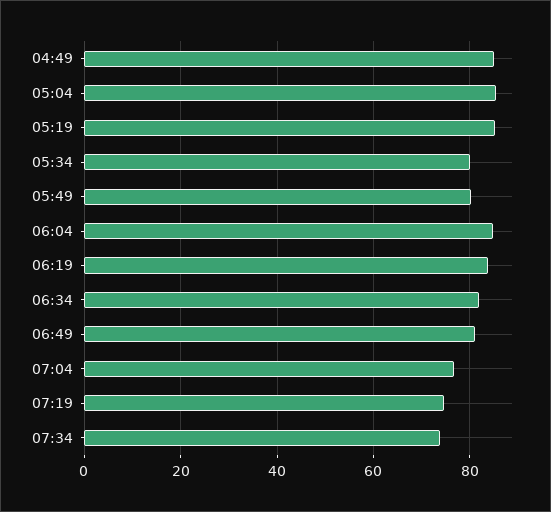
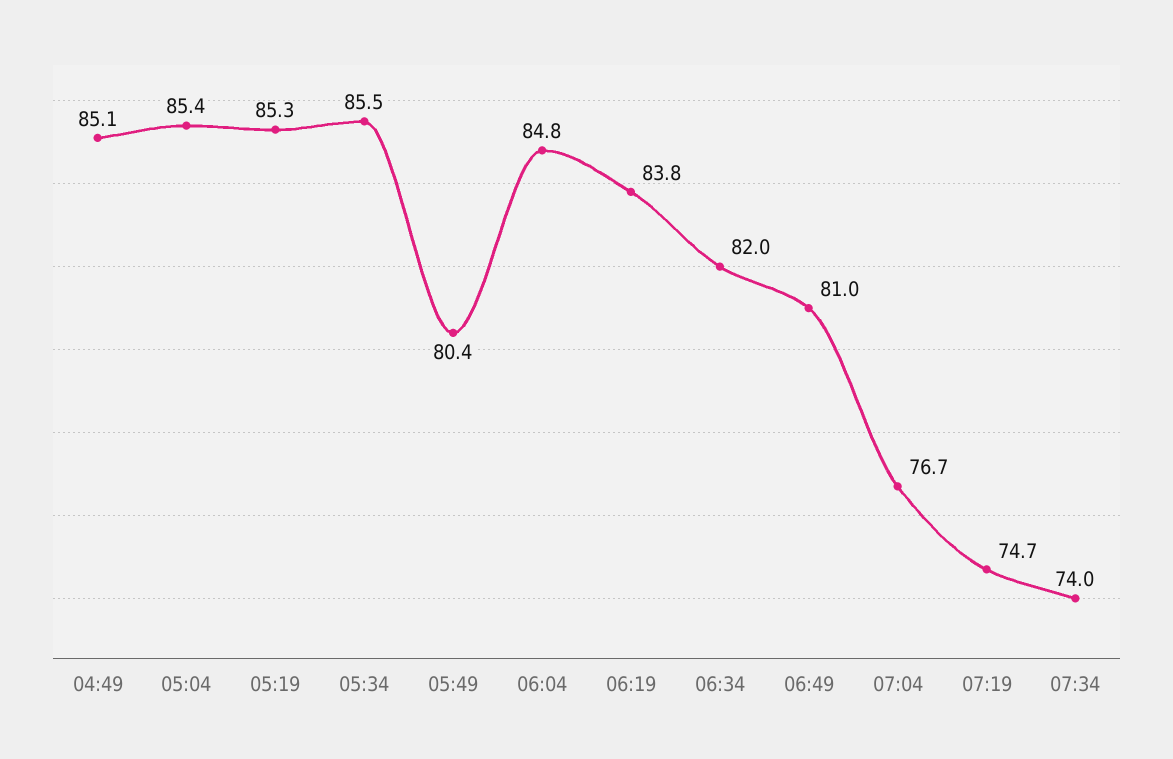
05:34: 80 -> 85.5

